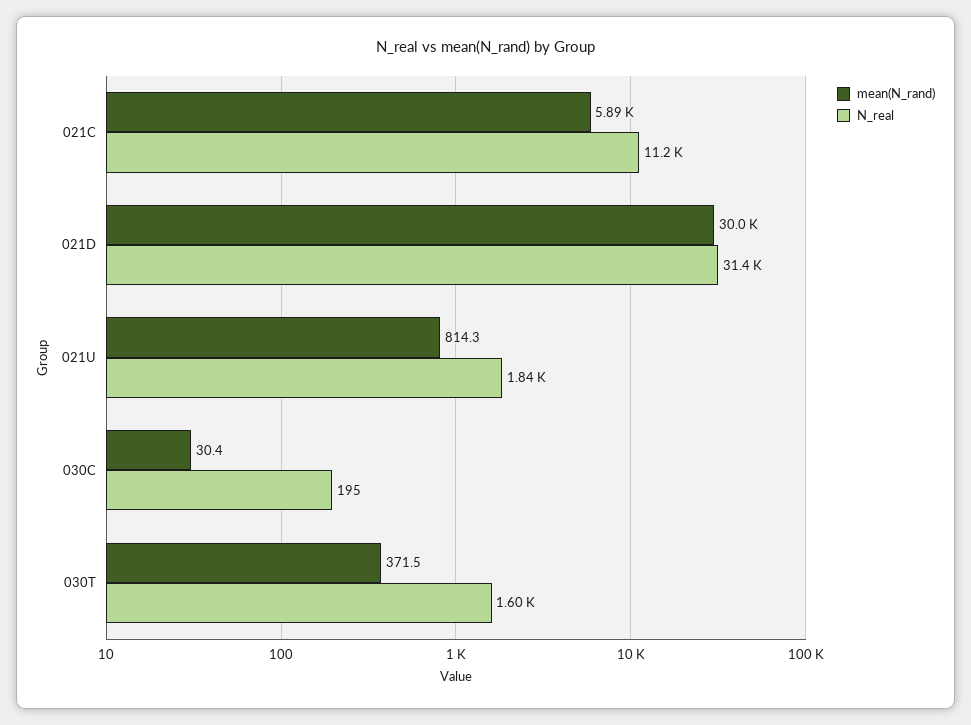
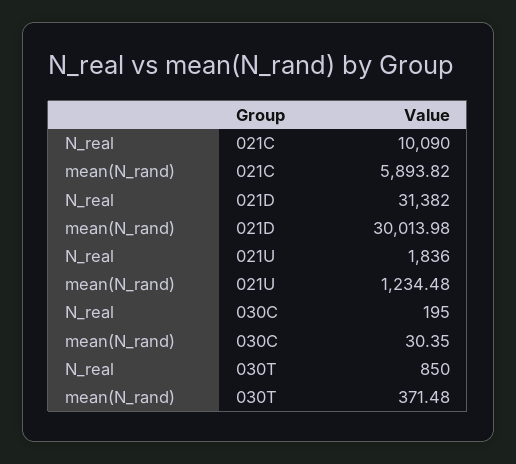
N_real, 021C: 11200 -> 10090
mean(N_rand), 021U: 814.3 -> 1234.48
N_real, 030T: 1600 -> 850

